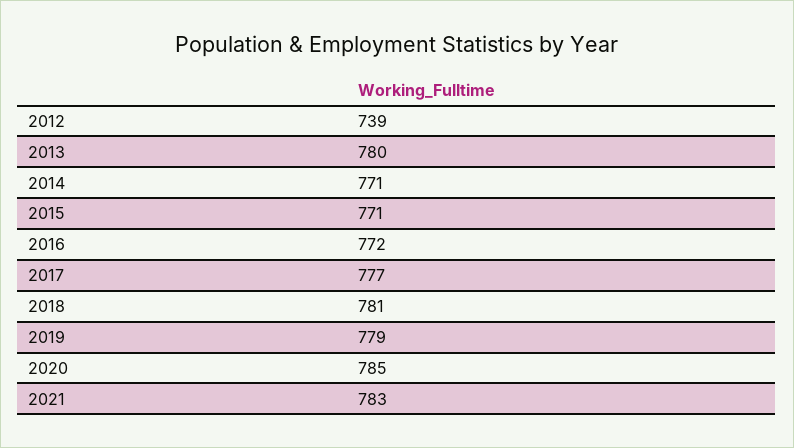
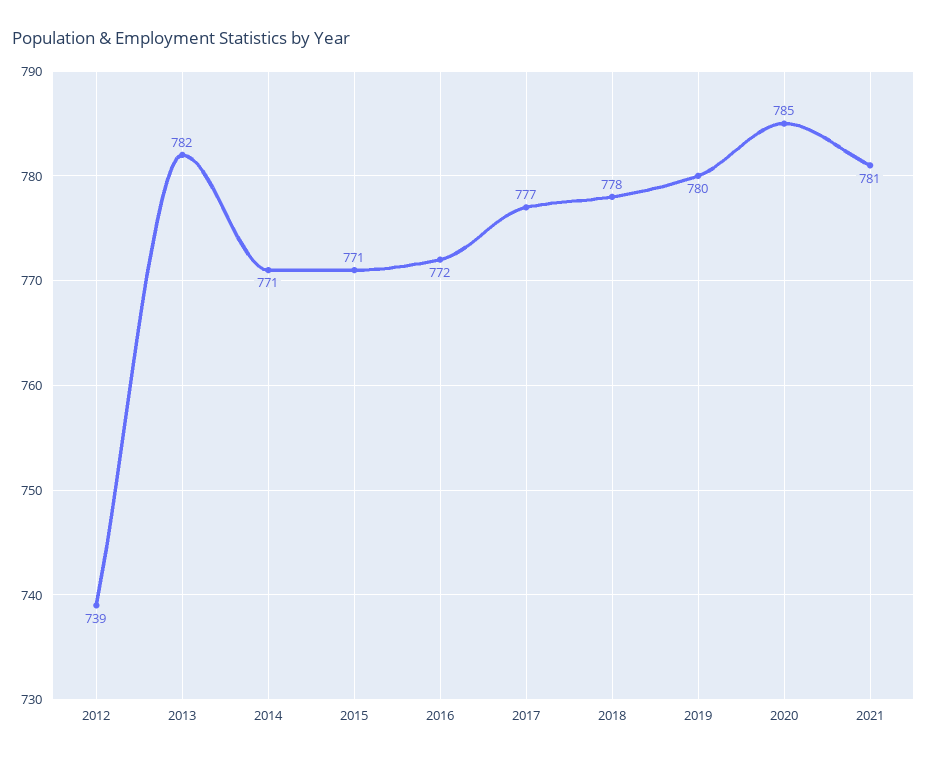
2013: 780 -> 782
2018: 781 -> 778
2019: 779 -> 780
2021: 783 -> 781

